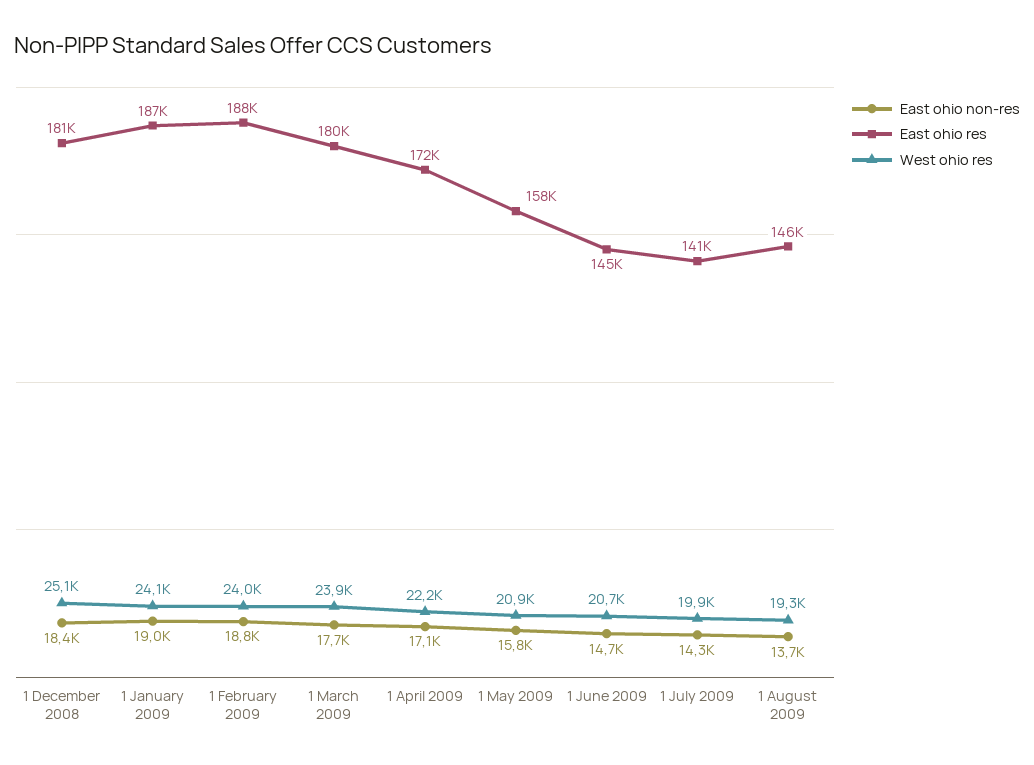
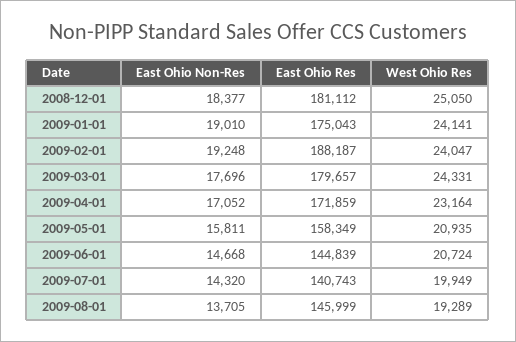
East ohio res, 1 January 2009: 187000 -> 175043
East ohio non-res, 1 February 2009: 18800 -> 19248
West ohio res, 1 March 2009: 23900 -> 24331
West ohio res, 1 April 2009: 22200 -> 23164

